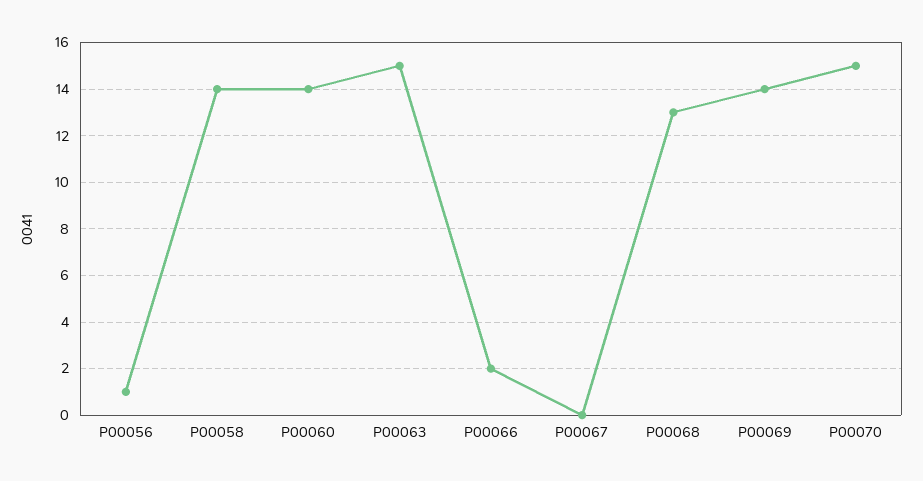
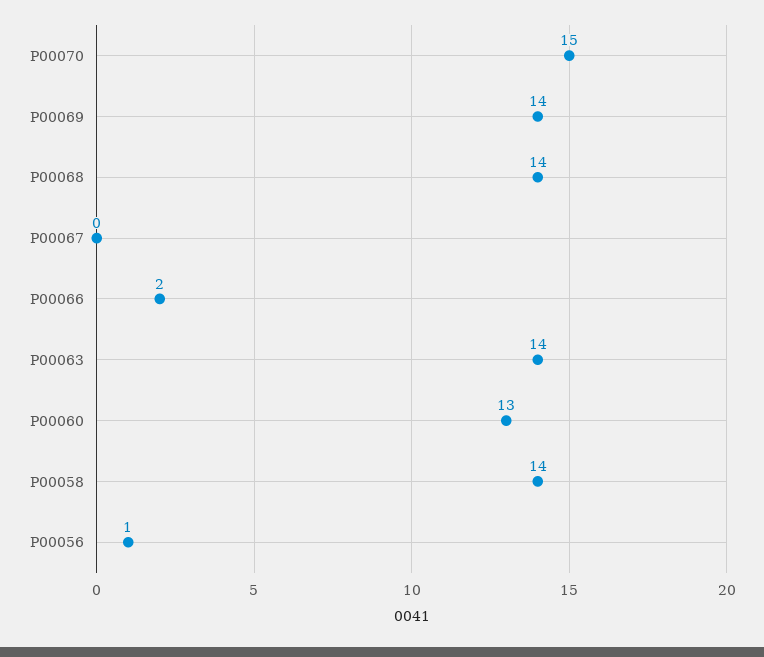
P00060: 14 -> 13
P00063: 15 -> 14
P00068: 13 -> 14

